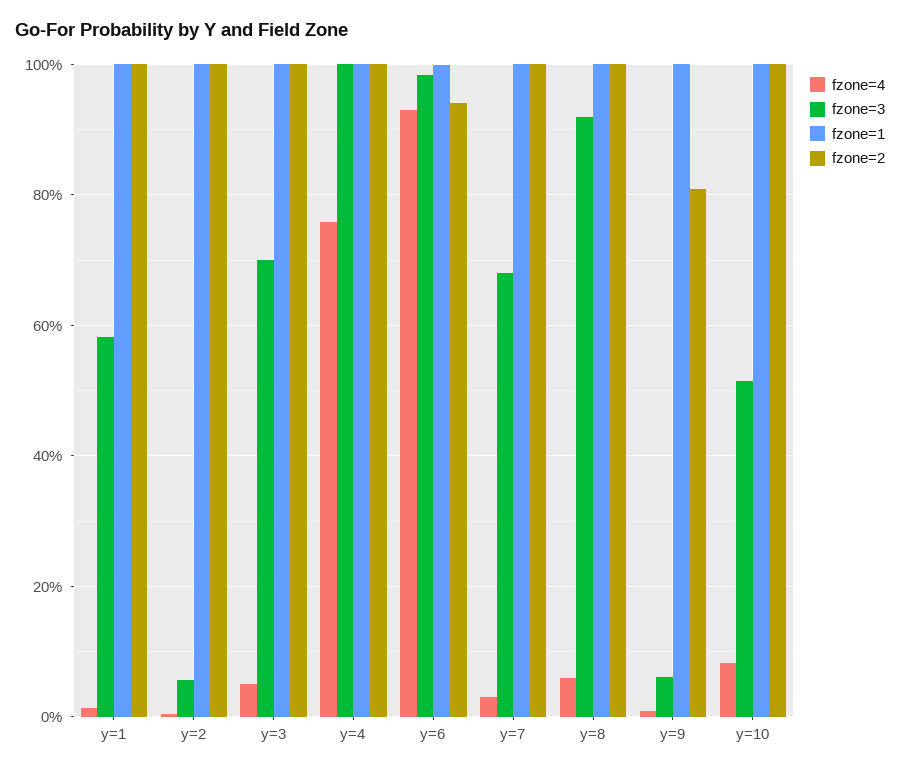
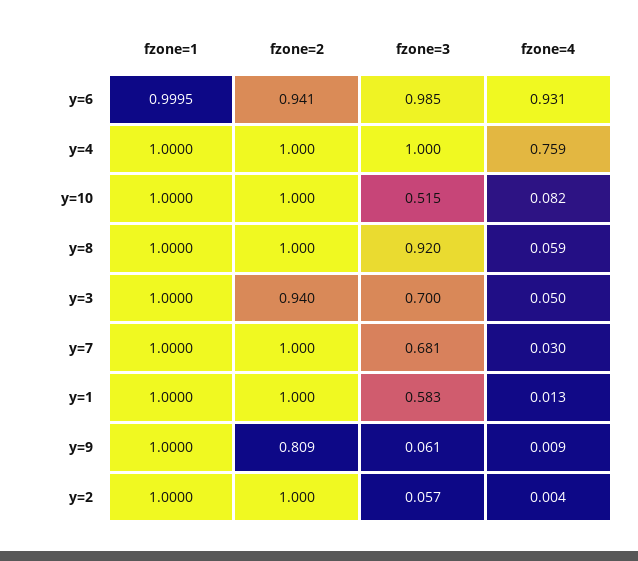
fzone=2, y=3: 1 -> 0.94

